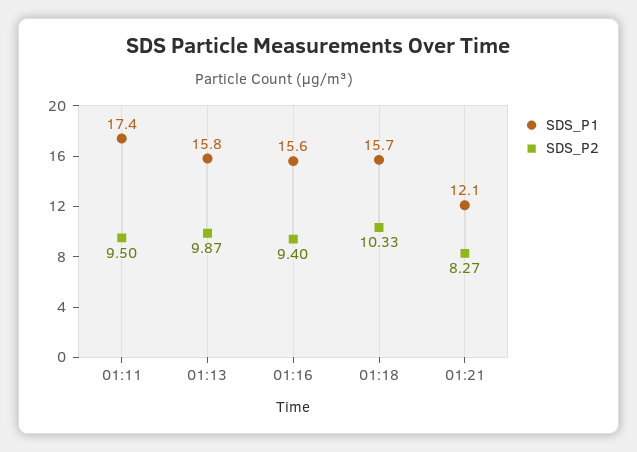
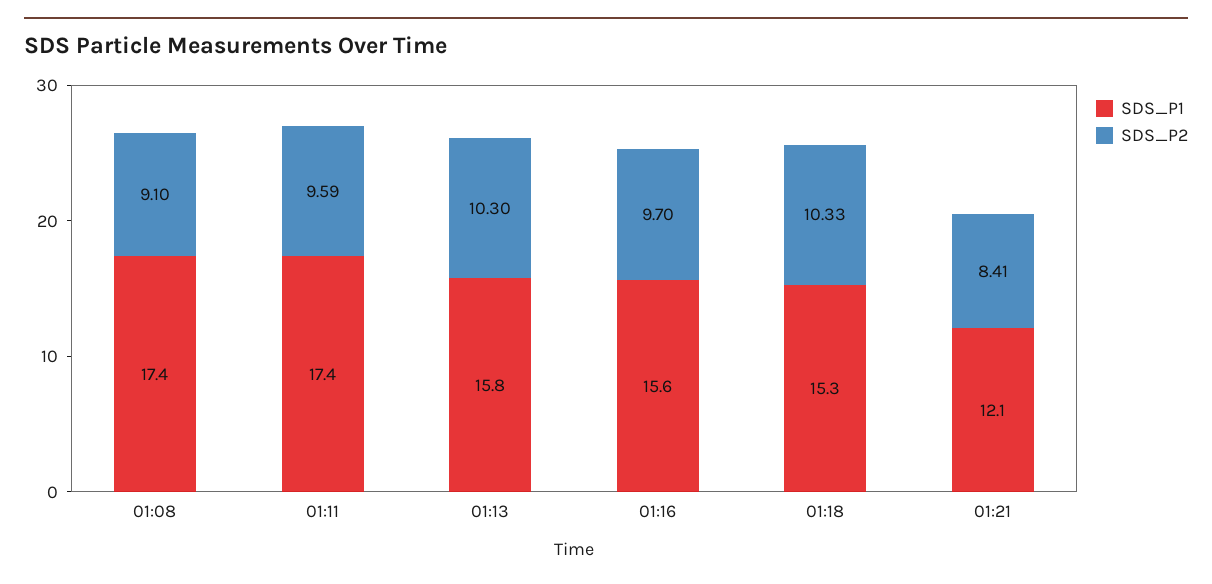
SDS_P2, 01:11: 9.5 -> 9.59
SDS_P2, 01:13: 9.87 -> 10.3
SDS_P2, 01:16: 9.4 -> 9.7
SDS_P1, 01:18: 15.7 -> 15.3
SDS_P2, 01:21: 8.27 -> 8.41
SDS_P1, 01:08: none -> 17.4
SDS_P2, 01:08: none -> 9.1

